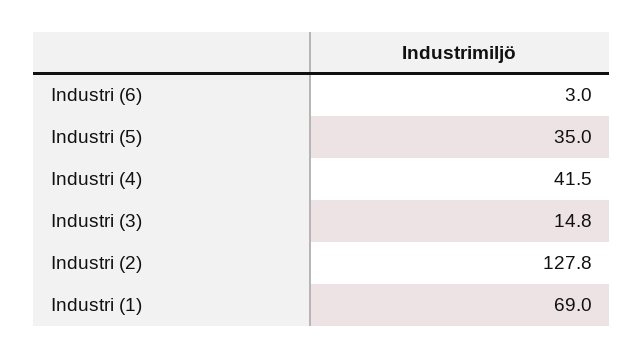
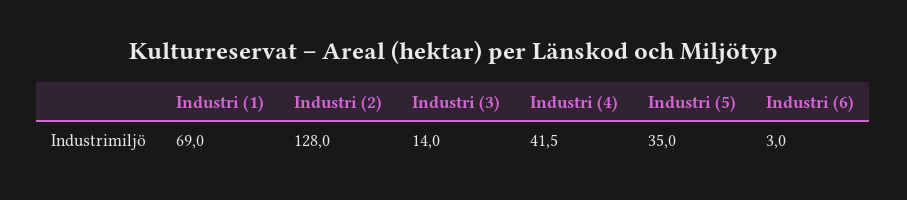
Industri (3): 14.8 -> 14
Industri (2): 127.8 -> 128

